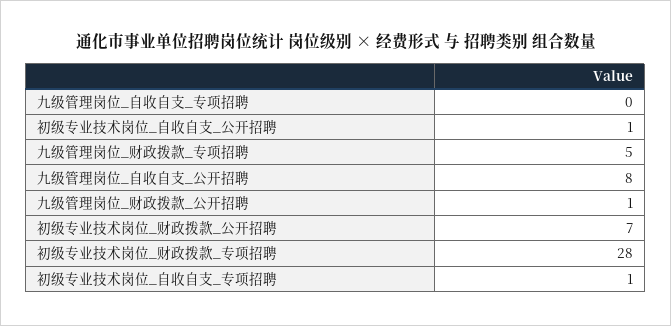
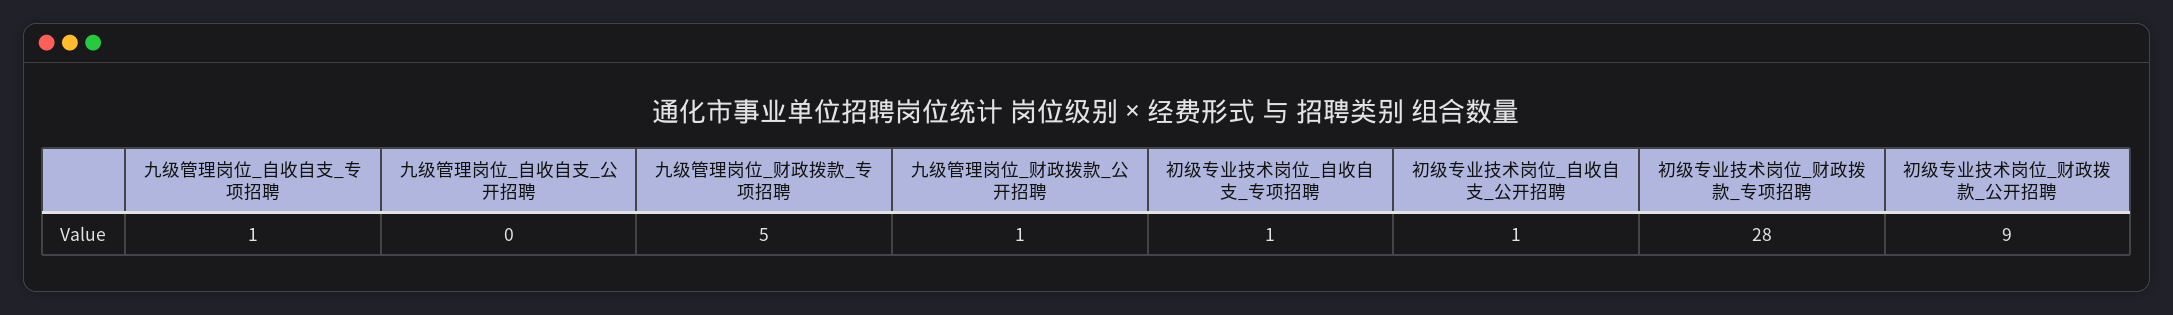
九级管理岗位_自收自支_专项招聘: 0 -> 1
九级管理岗位_自收自支_公开招聘: 8 -> 0
初级专业技术岗位_财政拨款_公开招聘: 7 -> 9

